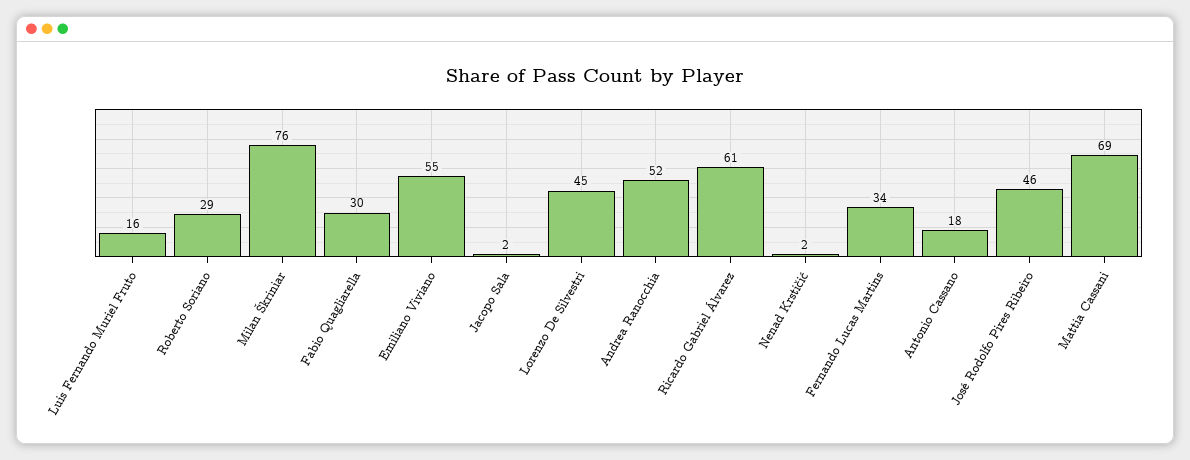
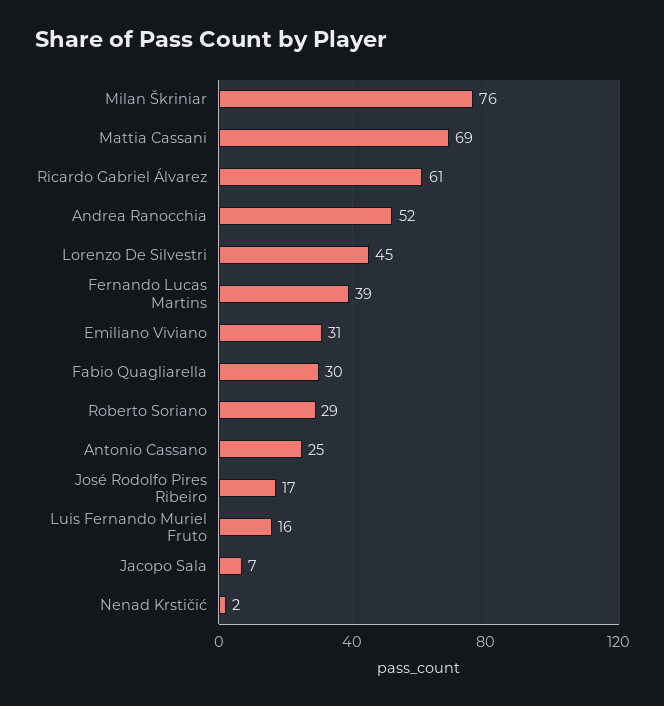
Emiliano Viviano: 55 -> 31
Jacopo Sala: 2 -> 7
Fernando Lucas Martins: 34 -> 39
Antonio Cassano: 18 -> 25
José Rodolfo Pires Ribeiro: 46 -> 17

